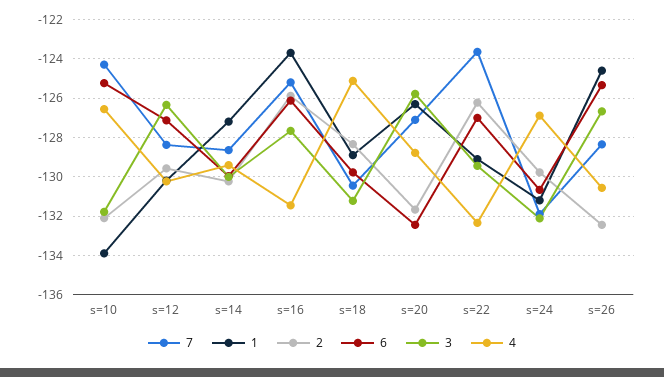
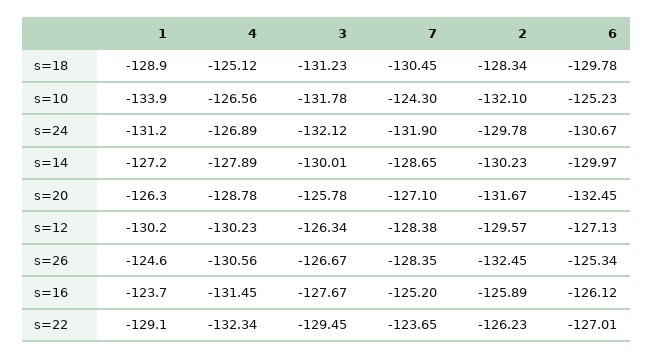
4, s=14: -129.5 -> -127.89

